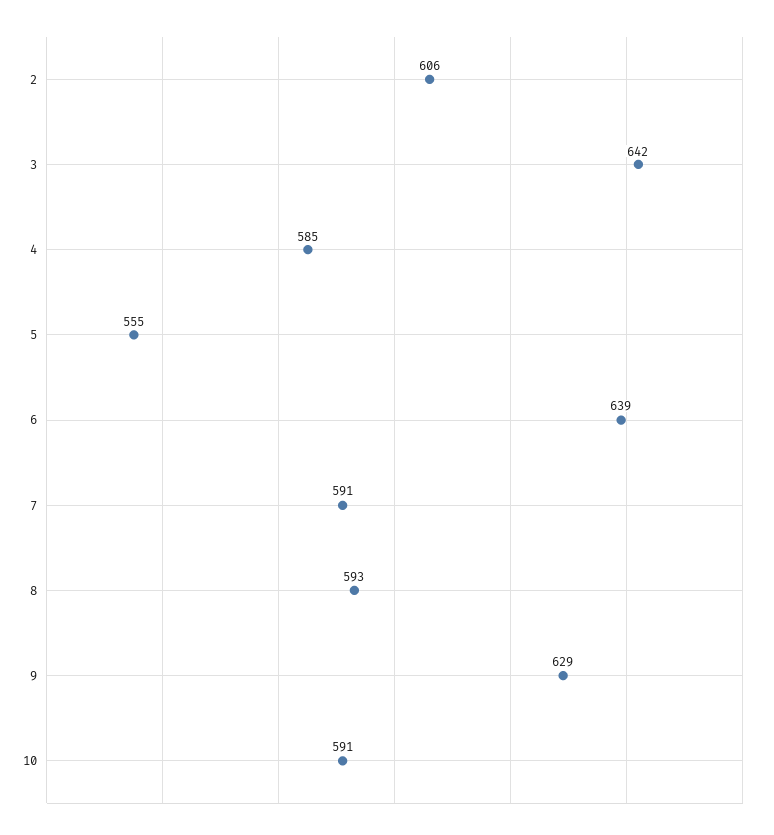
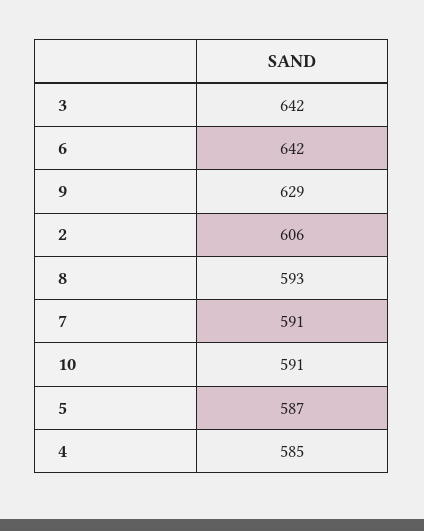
5: 555 -> 587
6: 639 -> 642

